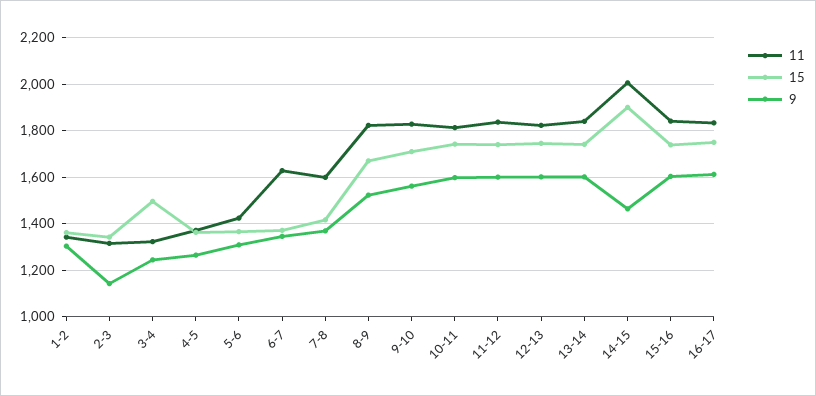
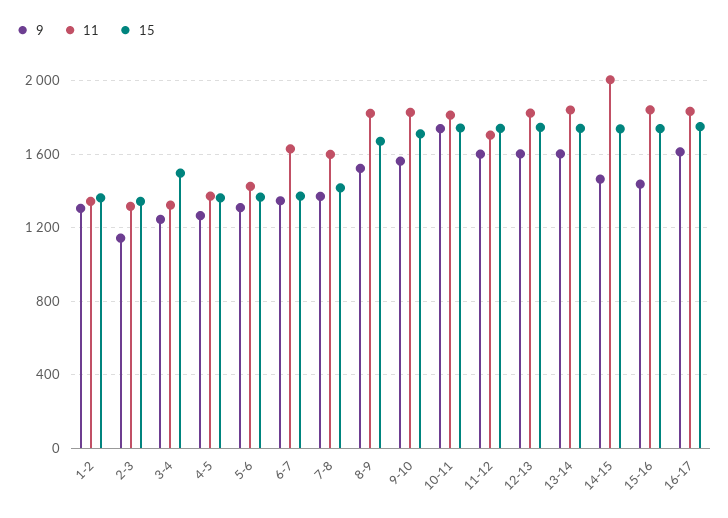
9, 10-11: 1600 -> 1750
11, 11-12: 1850 -> 1700
15, 14-15: 1900 -> 1750
9, 15-16: 1600 -> 1450

